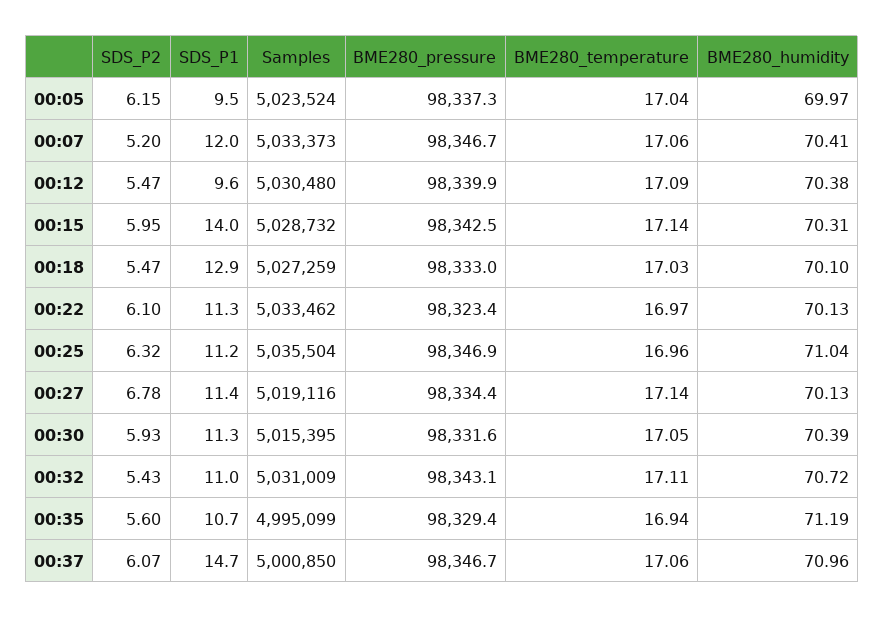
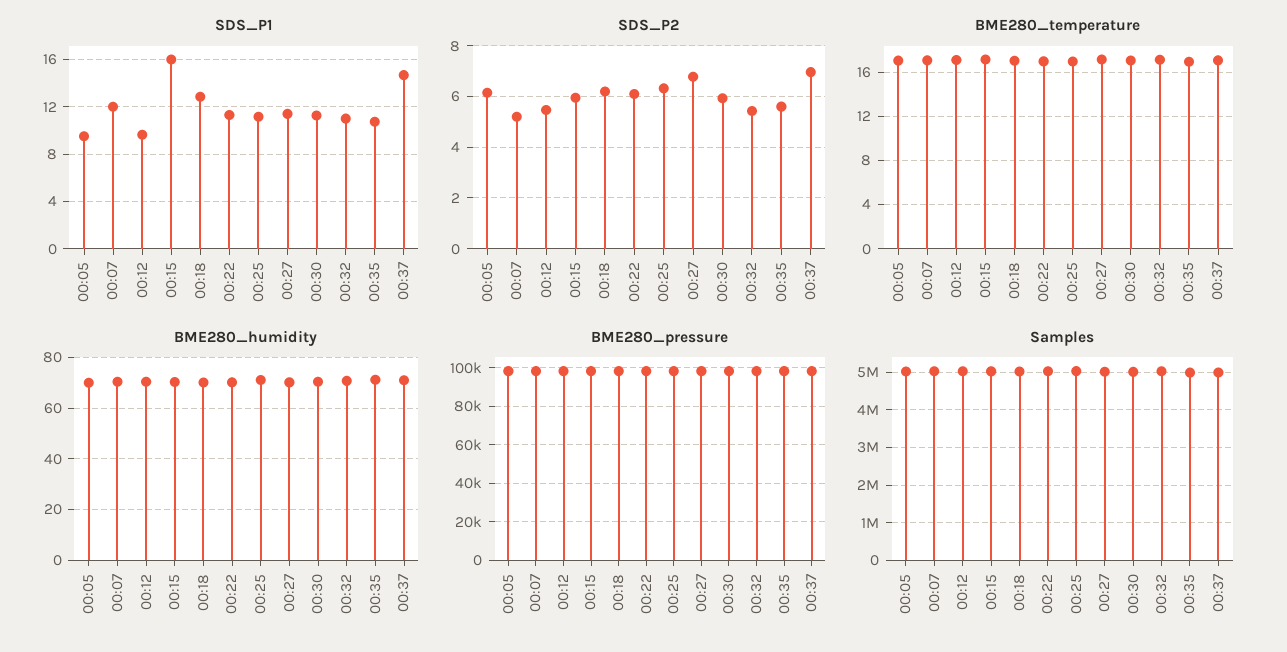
SDS_P1, 00:15: 14 -> 16
SDS_P2, 00:18: 5.47 -> 6.25
SDS_P2, 00:37: 6.07 -> 7

